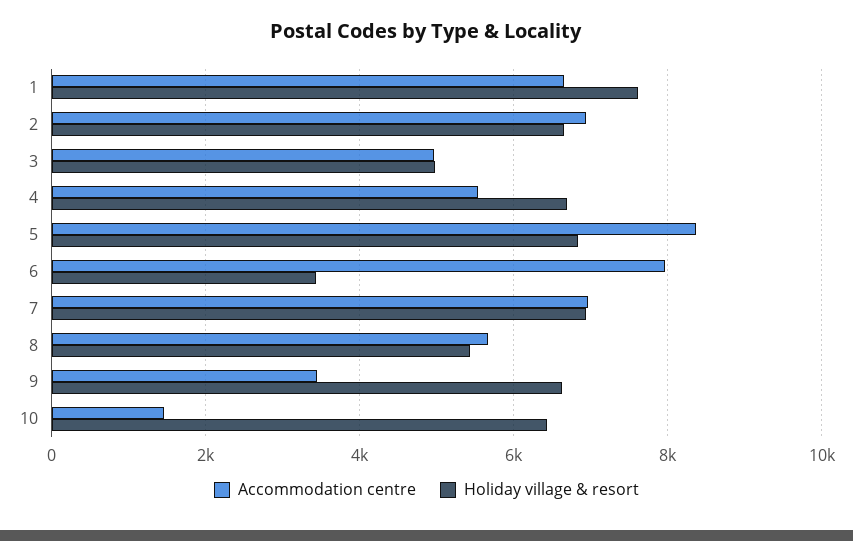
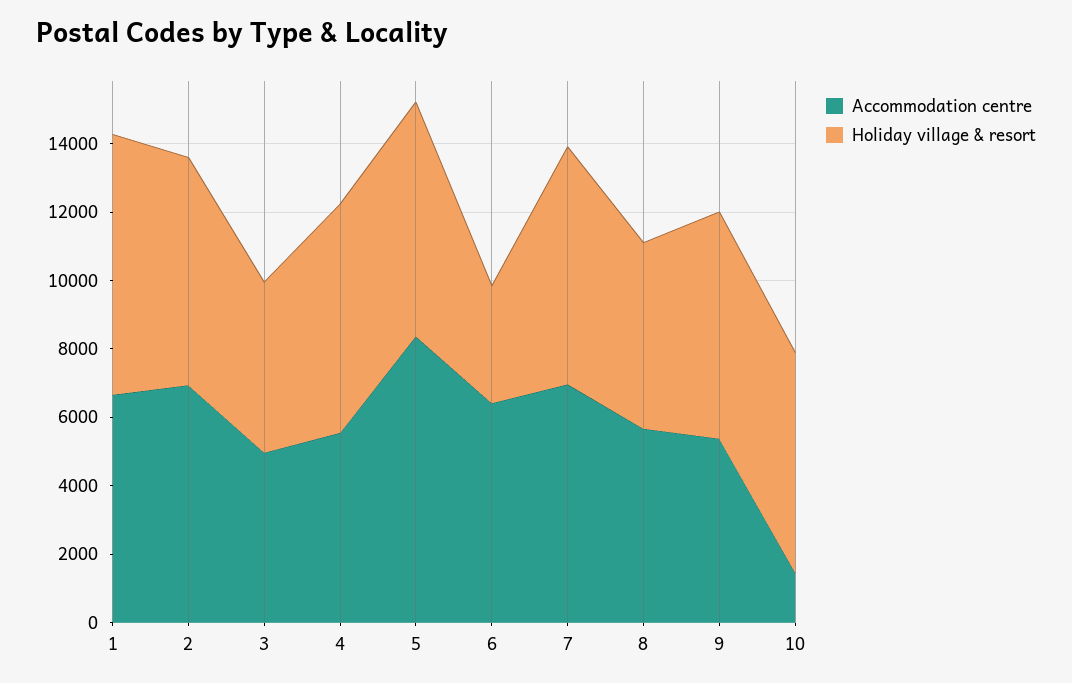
Accommodation centre, 6: 8000 -> 6500
Accommodation centre, 9: 3400 -> 5500

